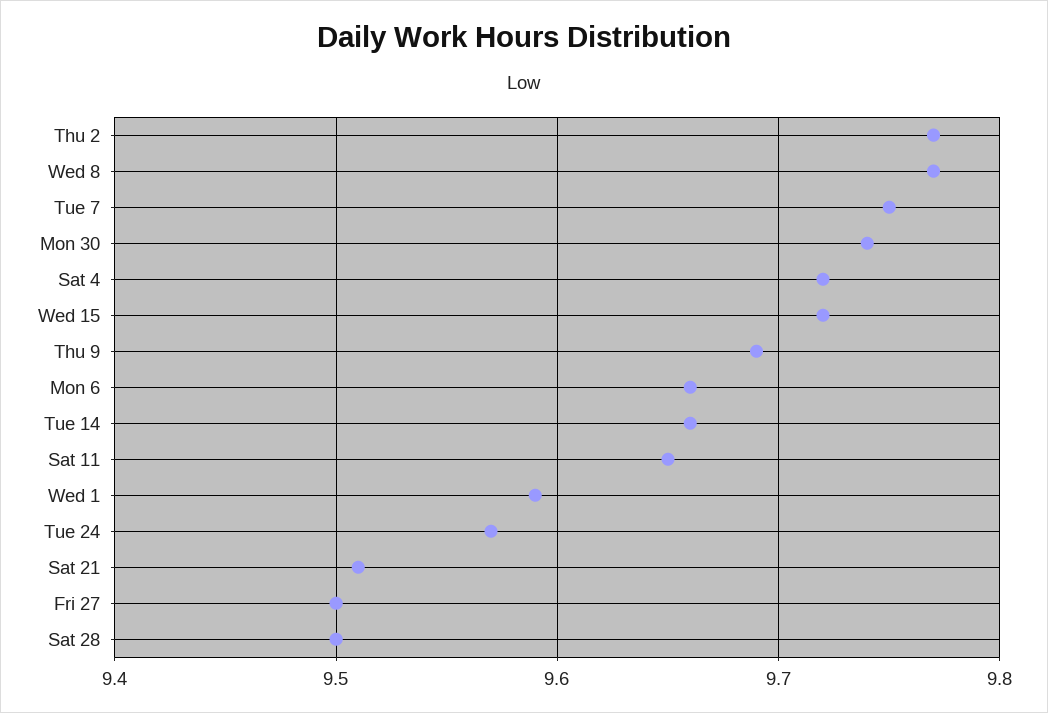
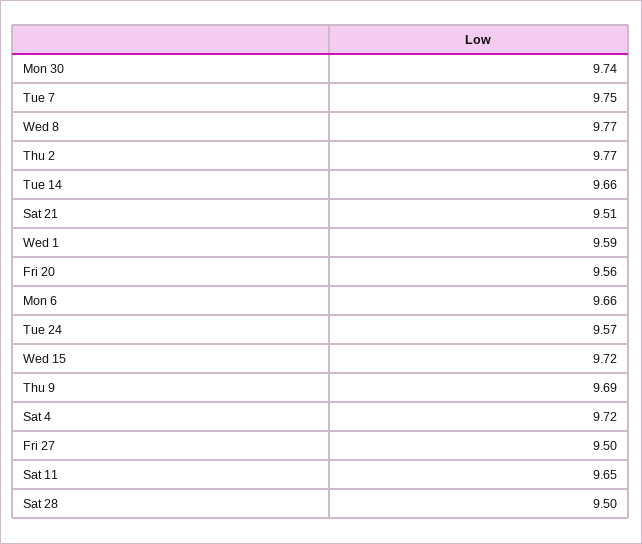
Fri 20: none -> 9.56

